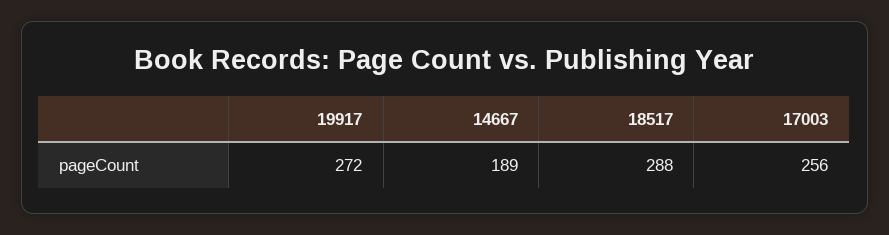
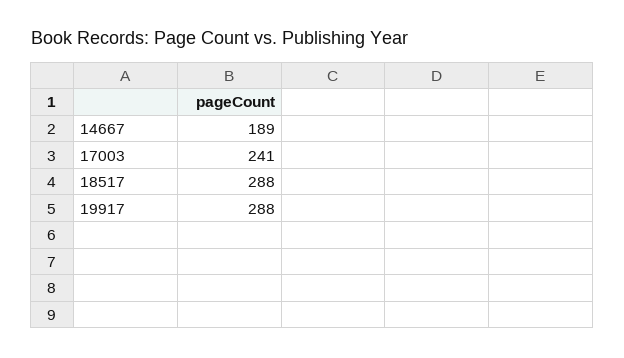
19917: 272 -> 288
17003: 256 -> 241

